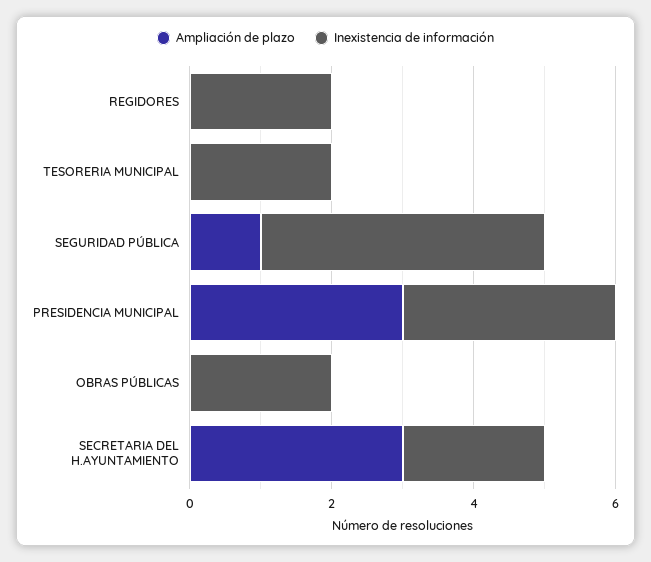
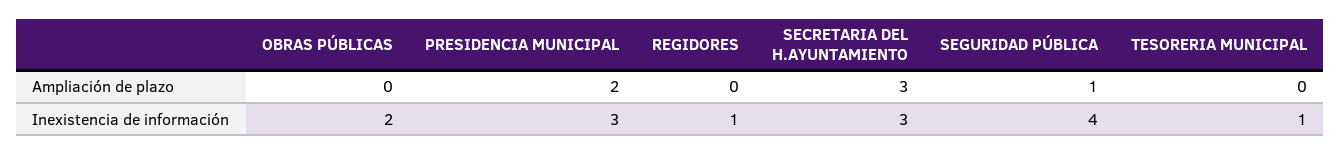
Inexistencia de información, REGIDORES: 2 -> 1
Inexistencia de información, TESORERIA MUNICIPAL: 2 -> 1
Ampliación de plazo, PRESIDENCIA MUNICIPAL: 3 -> 2
Inexistencia de información, SECRETARIA DEL H.AYUNTAMIENTO: 2 -> 3

